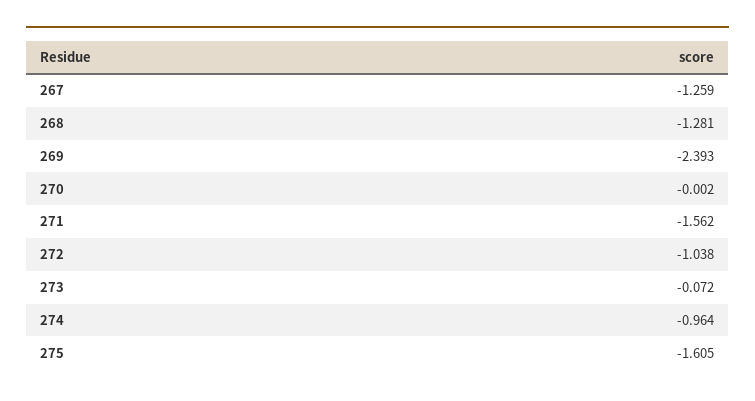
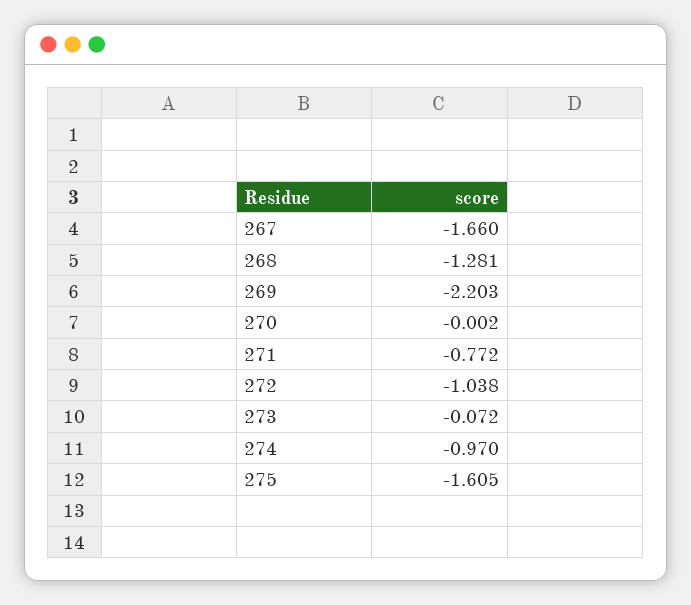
267: -1.259 -> -1.66
269: -2.393 -> -2.203
271: -1.562 -> -0.772
274: -0.964 -> -0.97

